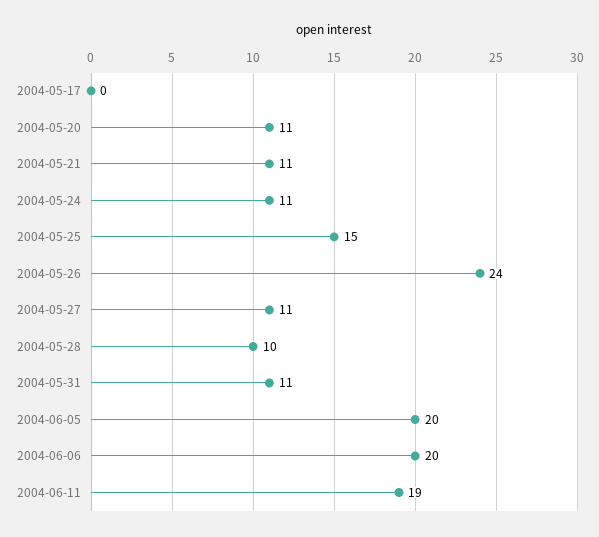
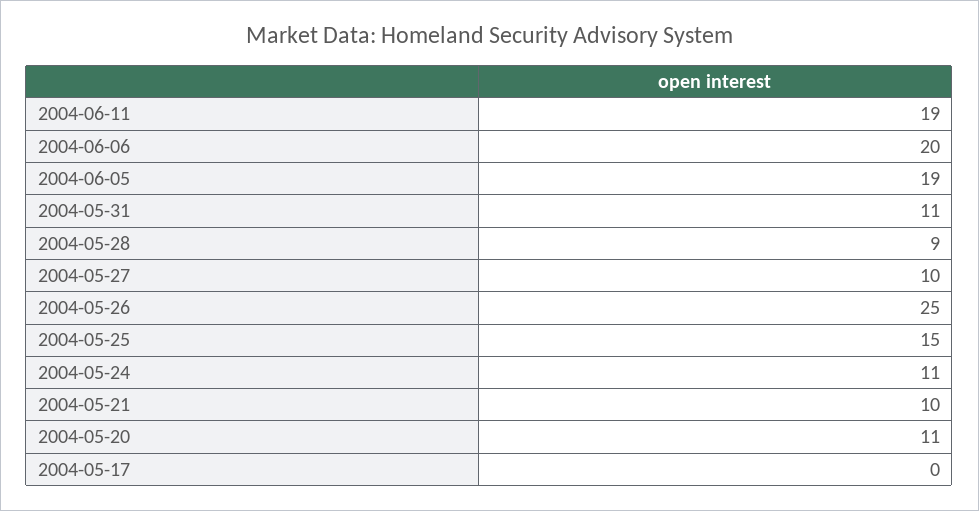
2004-05-21: 11 -> 10
2004-05-26: 24 -> 25
2004-05-27: 11 -> 10
2004-05-28: 10 -> 9
2004-06-05: 20 -> 19

